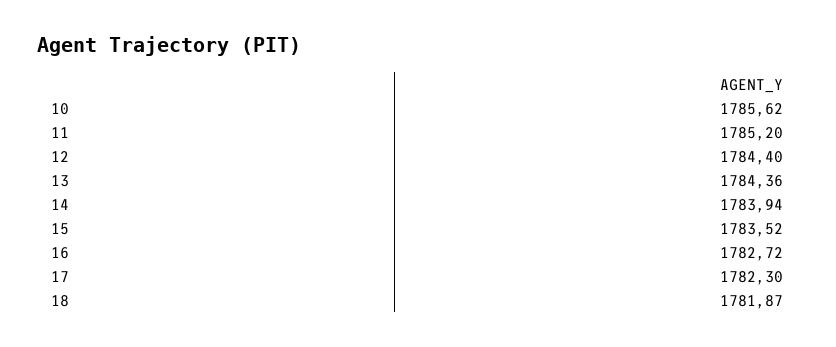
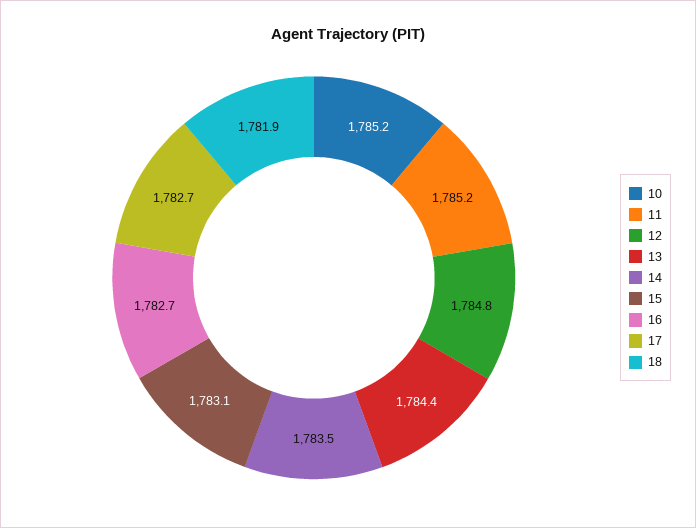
10: 1785.62 -> 1785.2
12: 1784.4 -> 1784.8
14: 1783.94 -> 1783.5
15: 1783.52 -> 1783.1
17: 1782.3 -> 1782.7

